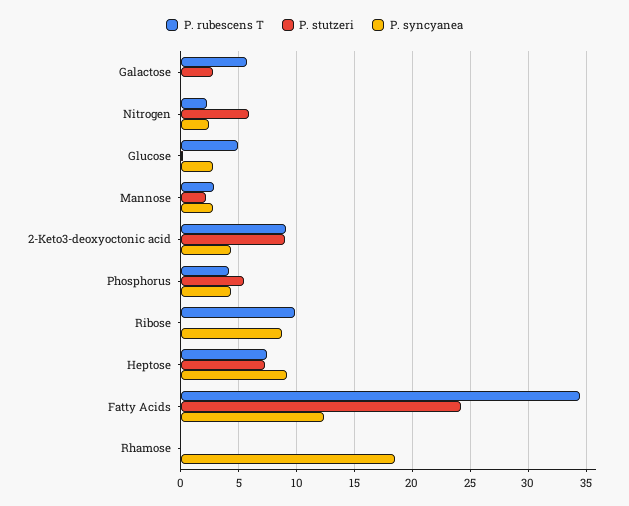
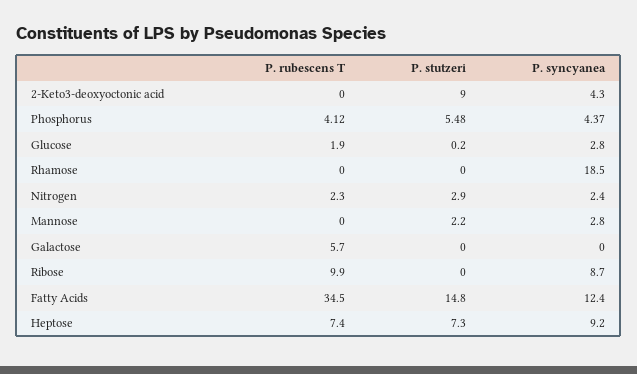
P. stutzeri, Galactose: 3 -> 0
P. stutzeri, Nitrogen: 6 -> 2.9
P. rubescens T, Glucose: 5 -> 1.9
P. rubescens T, Mannose: 3 -> 0
P. rubescens T, 2-Keto3-deoxyoctonic acid: 9 -> 0
P. stutzeri, Fatty Acids: 24 -> 14.8

